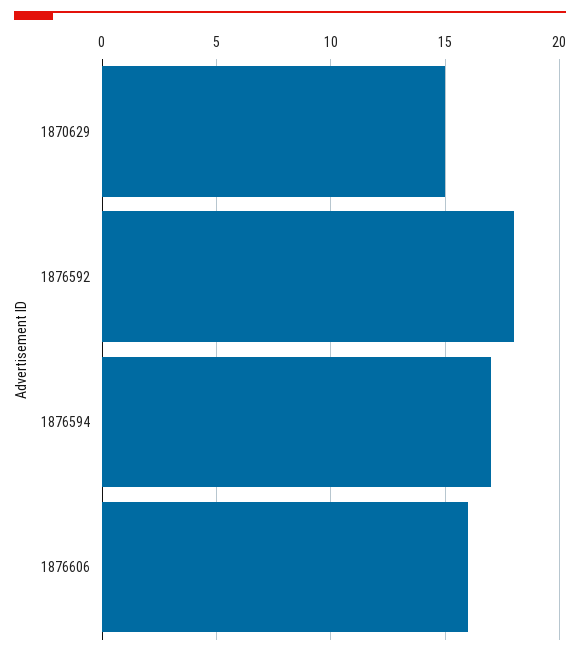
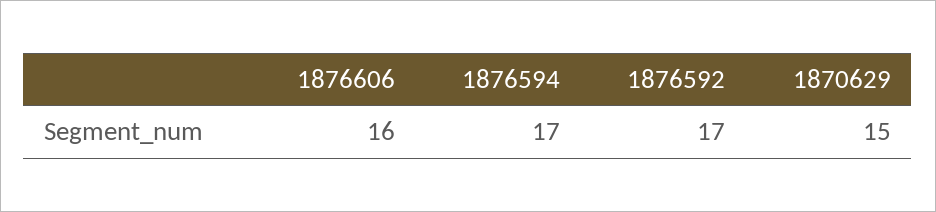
1876592: 18 -> 17

